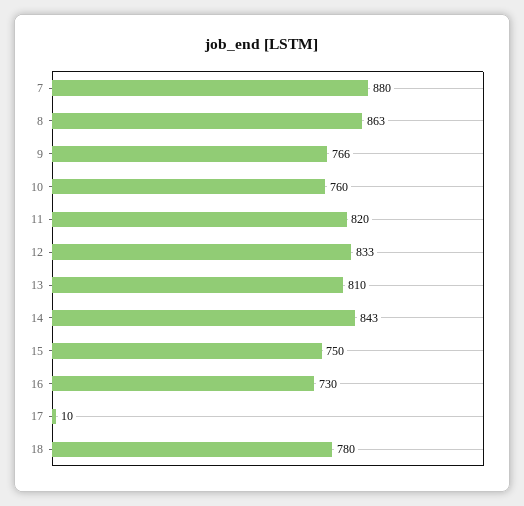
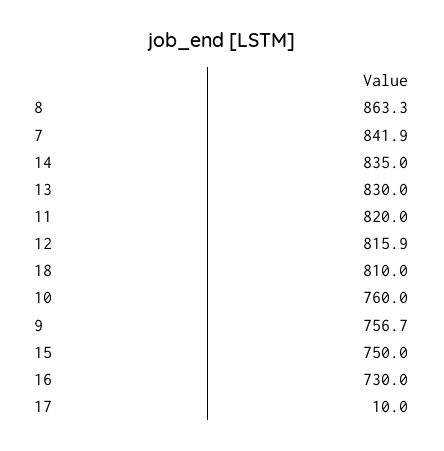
7: 880 -> 841.9
9: 766 -> 756.7
12: 833 -> 815.9
13: 810 -> 830
14: 843 -> 835
18: 780 -> 810

